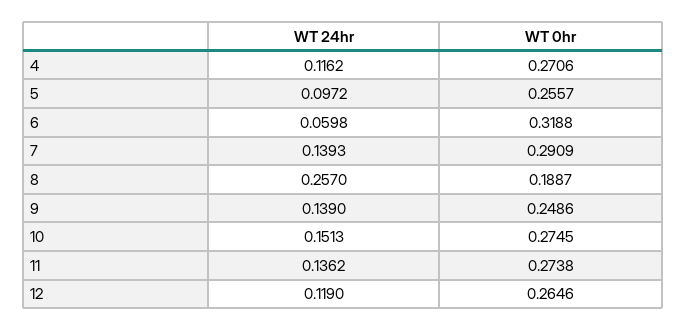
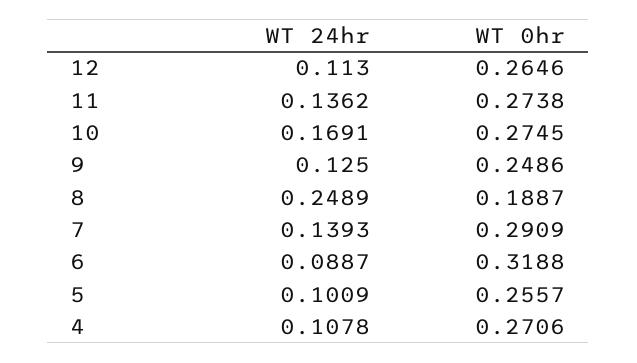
WT 24hr, 4: 0.1162 -> 0.1078
WT 24hr, 5: 0.0972 -> 0.1009
WT 24hr, 6: 0.0598 -> 0.0887
WT 24hr, 8: 0.257 -> 0.2489
WT 24hr, 9: 0.139 -> 0.125
WT 24hr, 10: 0.1513 -> 0.1691
WT 24hr, 12: 0.119 -> 0.113

